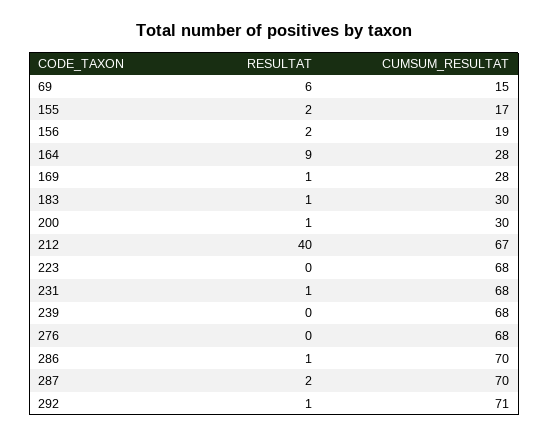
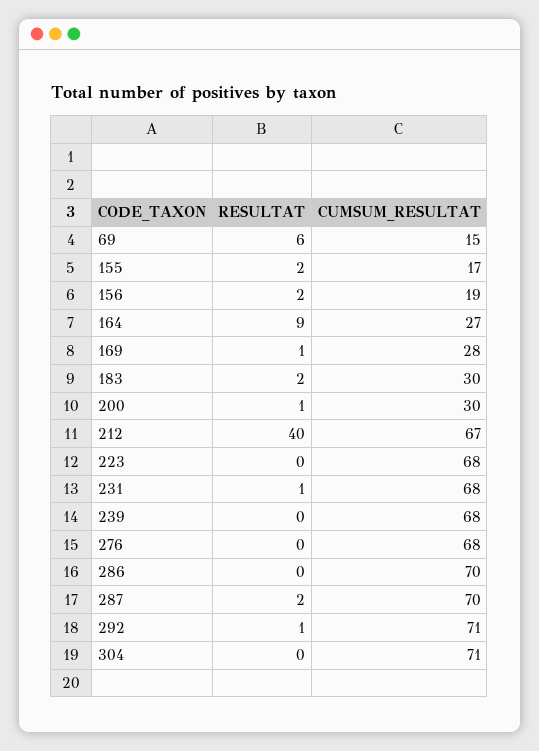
CUMSUM_RESULTAT, 164: 28 -> 27
RESULTAT, 183: 1 -> 2
RESULTAT, 286: 1 -> 0
RESULTAT, 304: none -> 0
CUMSUM_RESULTAT, 304: none -> 71

